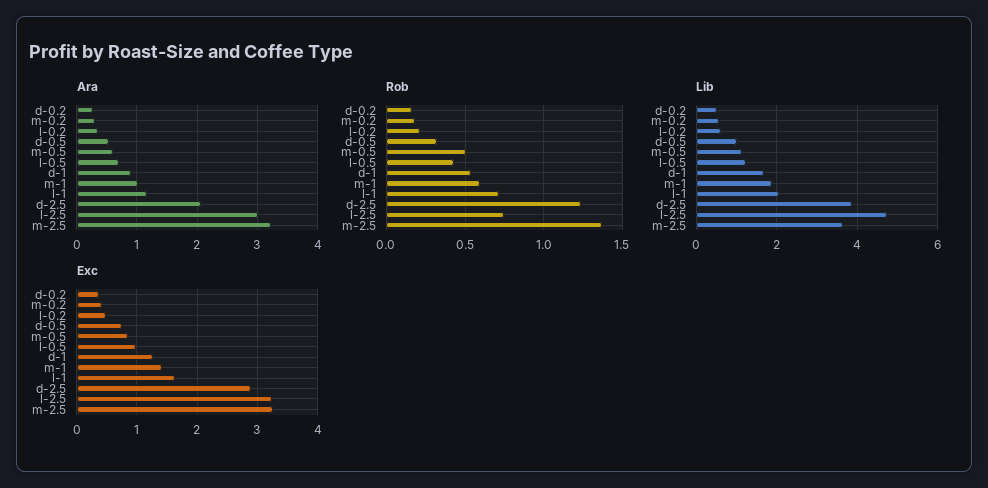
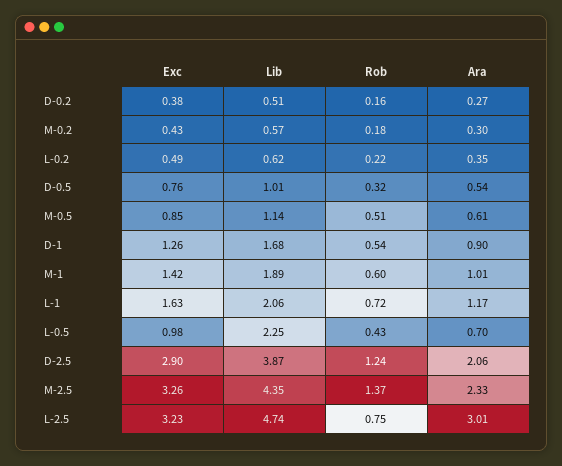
Ara, m-2.5: 3.2 -> 2.33
Lib, l-0.5: 1.2 -> 2.25
Lib, m-2.5: 3.6 -> 4.35

